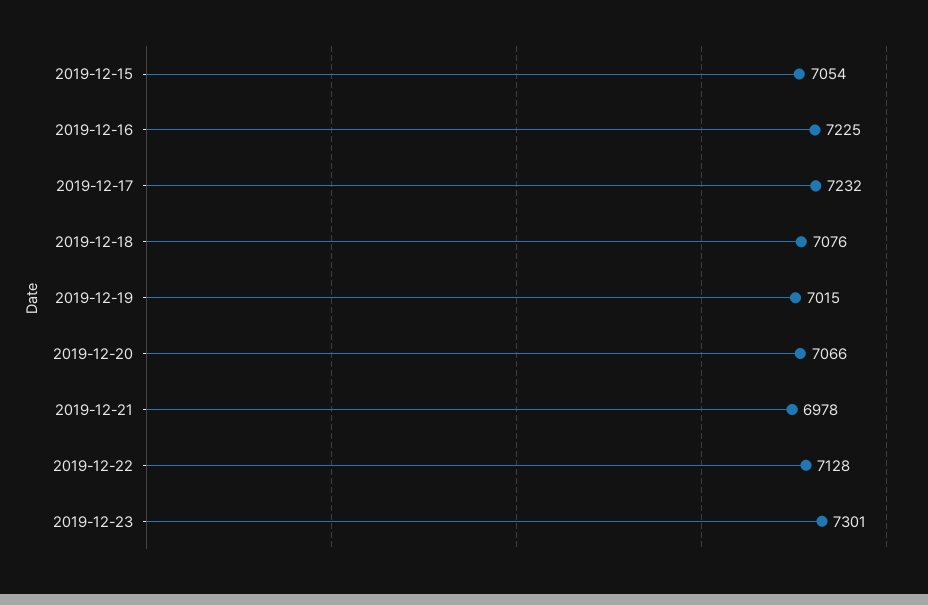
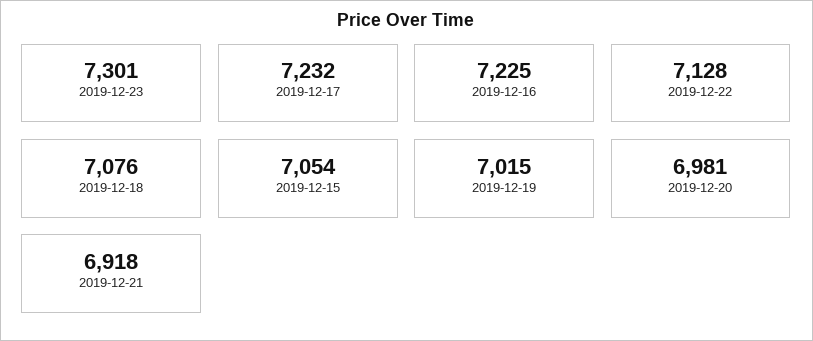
2019-12-20: 7066 -> 6981
2019-12-21: 6978 -> 6918

